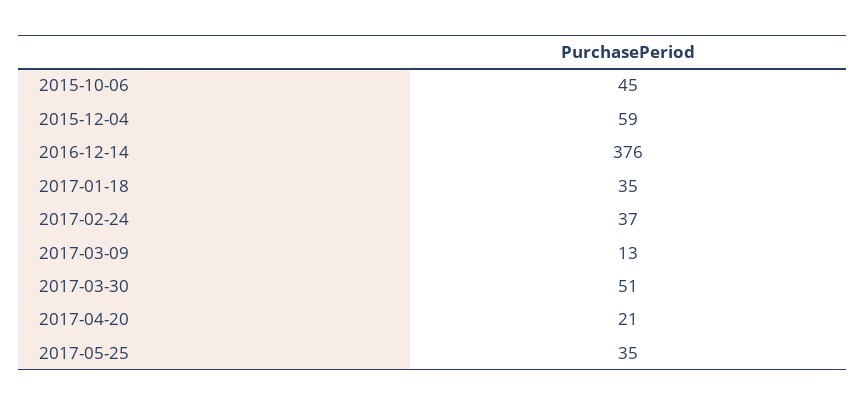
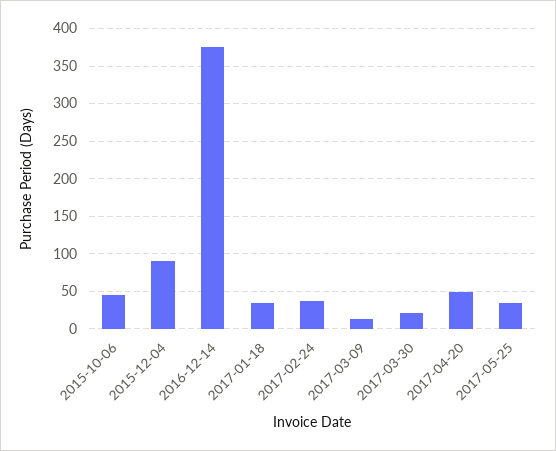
2015-12-04: 59 -> 90
2017-03-30: 51 -> 20
2017-04-20: 21 -> 50

